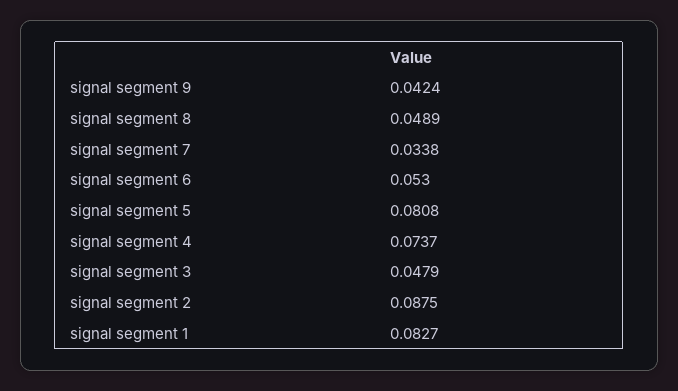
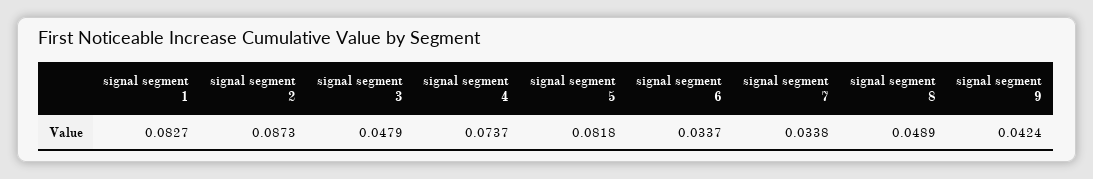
signal segment 6: 0.053 -> 0.0337
signal segment 5: 0.0808 -> 0.0818
signal segment 2: 0.0875 -> 0.0873

